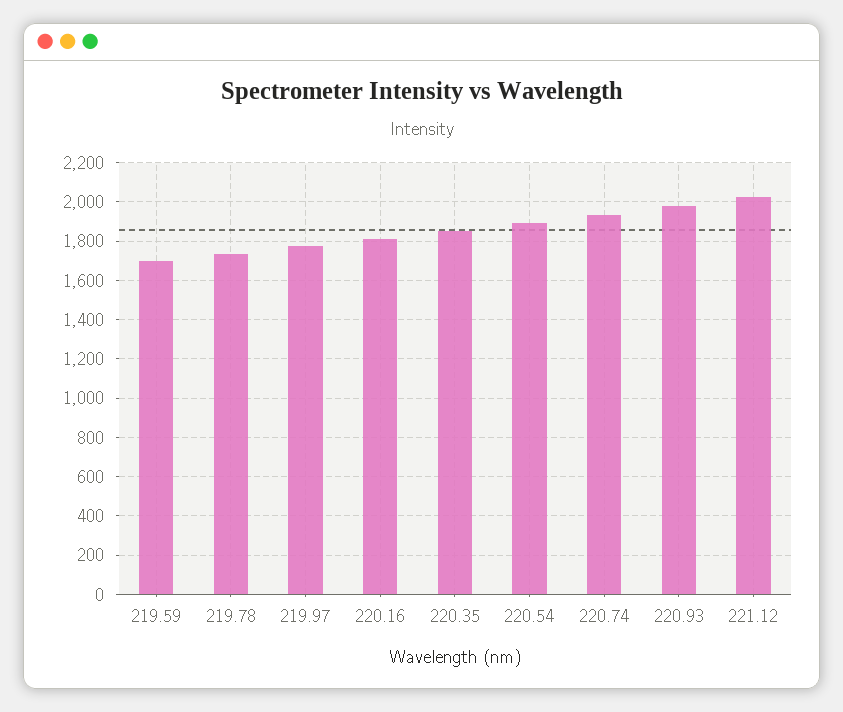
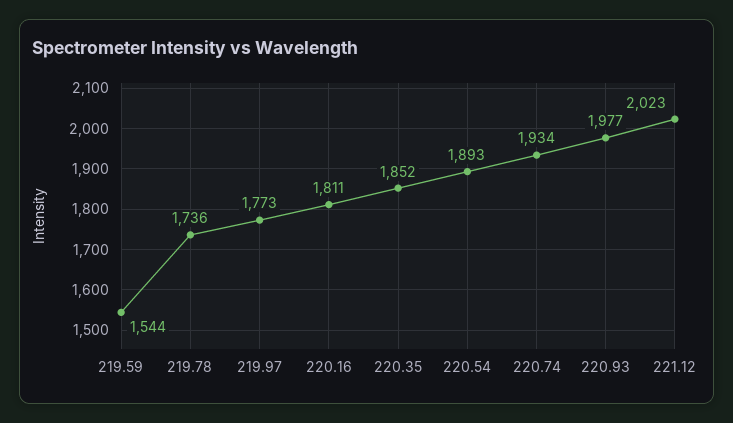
219.59: 1700 -> 1544

